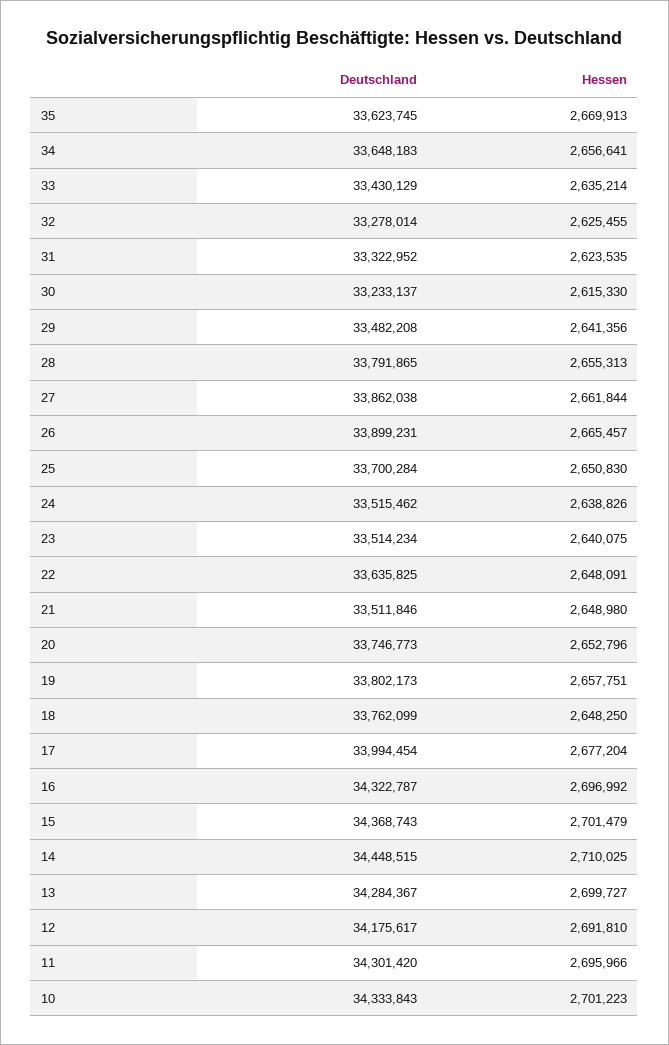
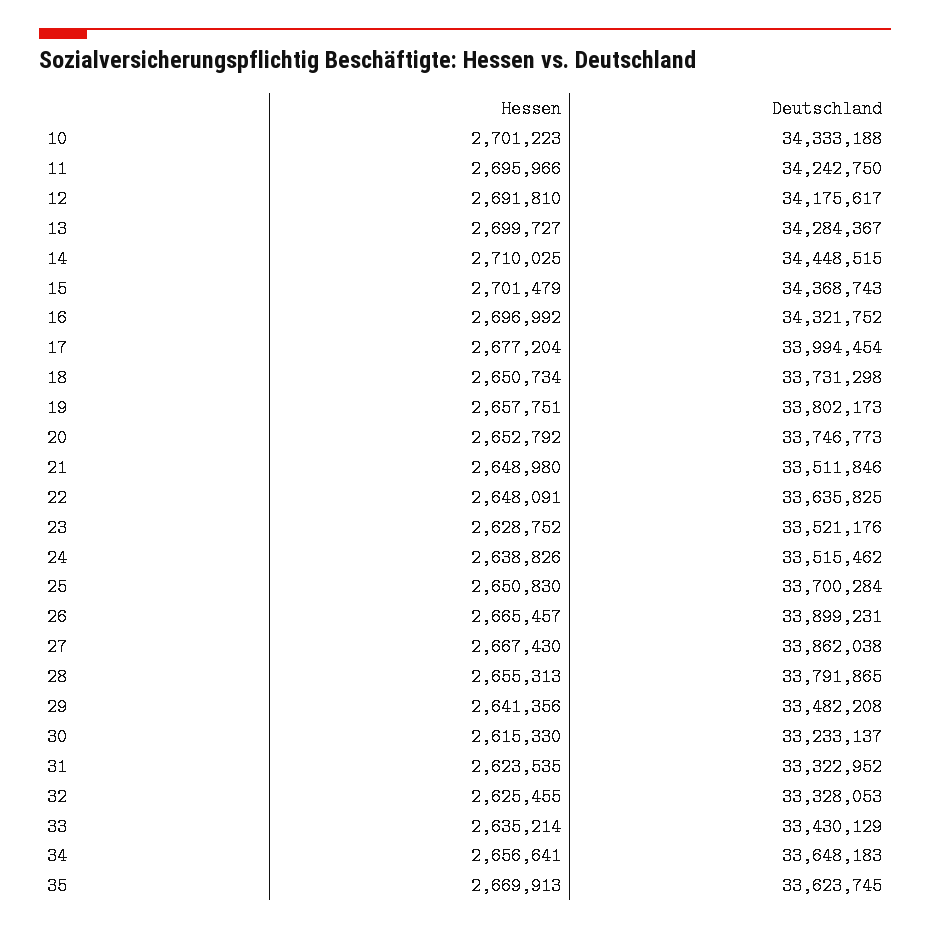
Deutschland, 32: 33278014 -> 33328053
Hessen, 27: 2661844 -> 2667430
Deutschland, 23: 33514234 -> 33521176
Hessen, 23: 2640075 -> 2628752
Hessen, 20: 2652796 -> 2652792
Deutschland, 18: 33762099 -> 33731298
Hessen, 18: 2648250 -> 2650734
Deutschland, 16: 34322787 -> 34321752
Deutschland, 11: 34301420 -> 34242750
Deutschland, 10: 34333843 -> 34333188

